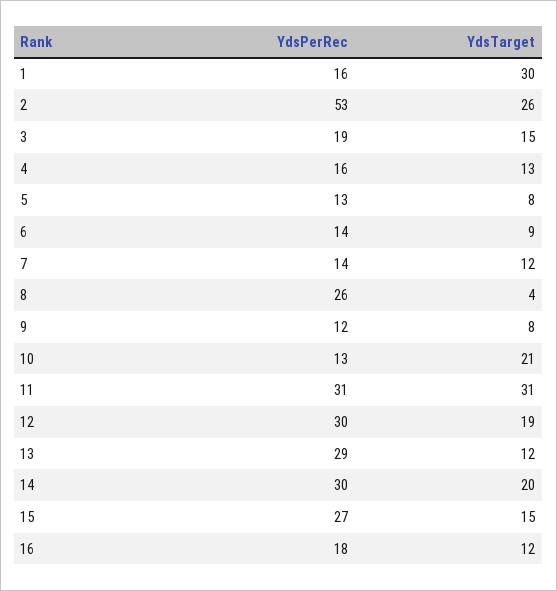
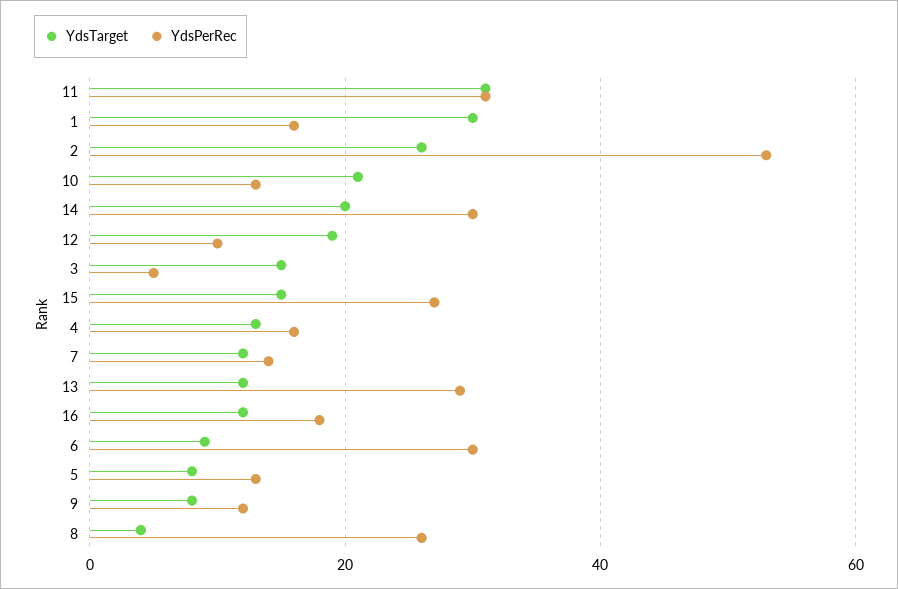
YdsPerRec, 3: 19 -> 5
YdsPerRec, 6: 14 -> 30
YdsPerRec, 12: 30 -> 10

